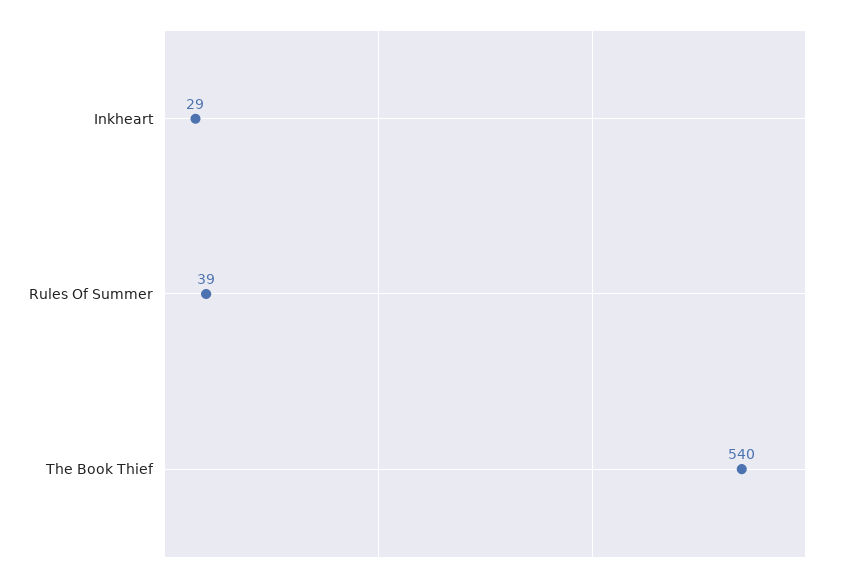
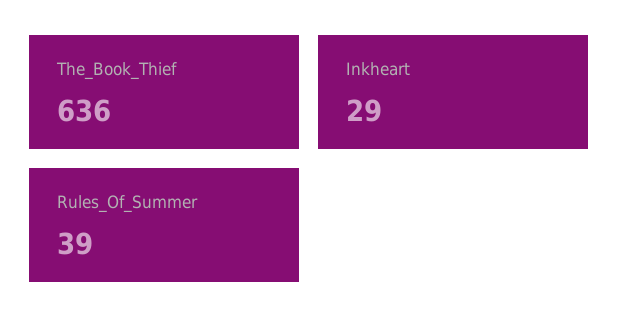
The Book Thief: 540 -> 636

